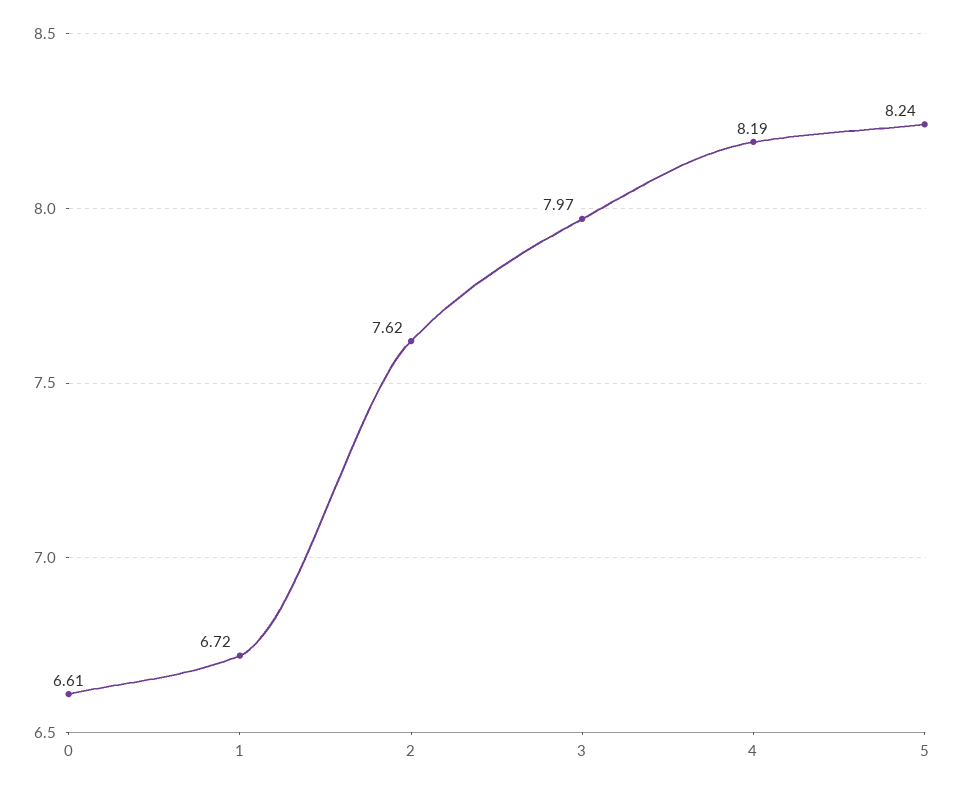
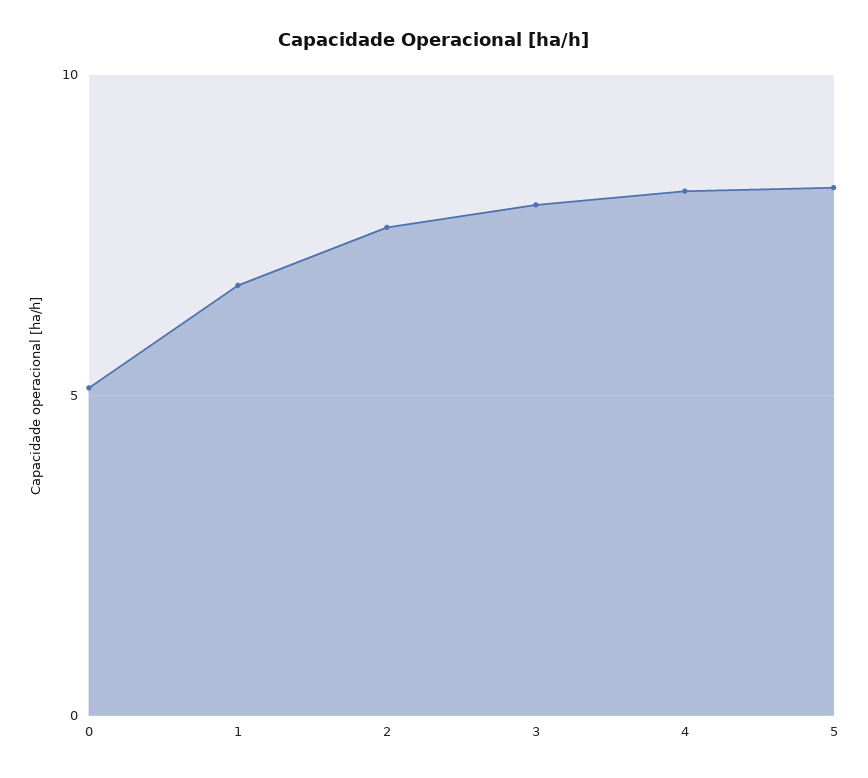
0: 6.61 -> 5

